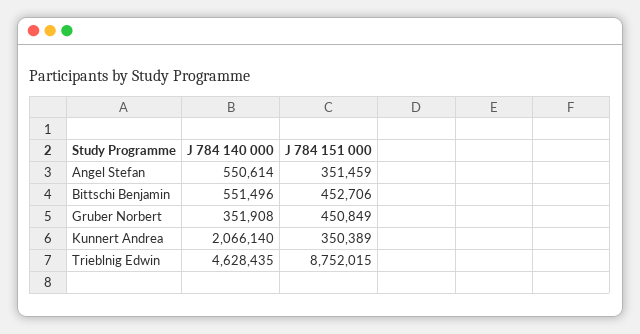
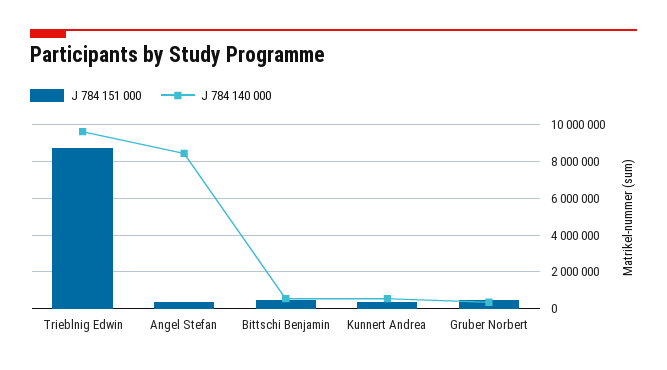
J 784 140 000, Angel Stefan: 550614 -> 8500000
J 784 140 000, Kunnert Andrea: 2066140 -> 500000
J 784 140 000, Trieblnig Edwin: 4628435 -> 9500000

